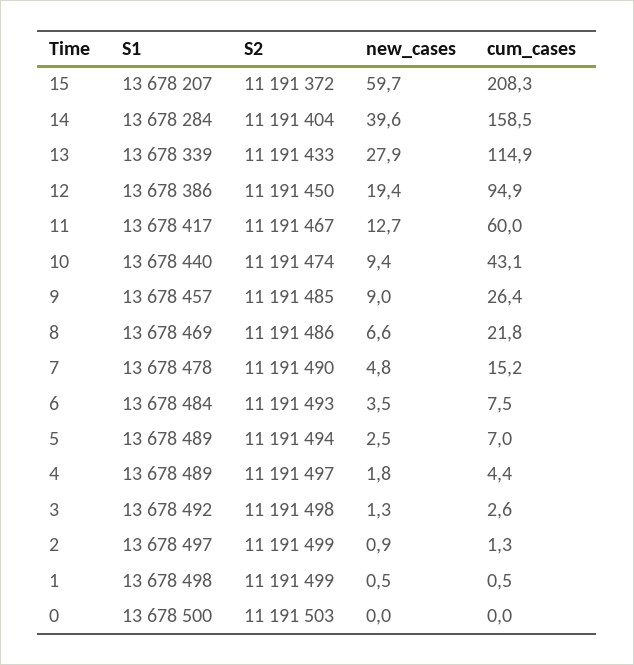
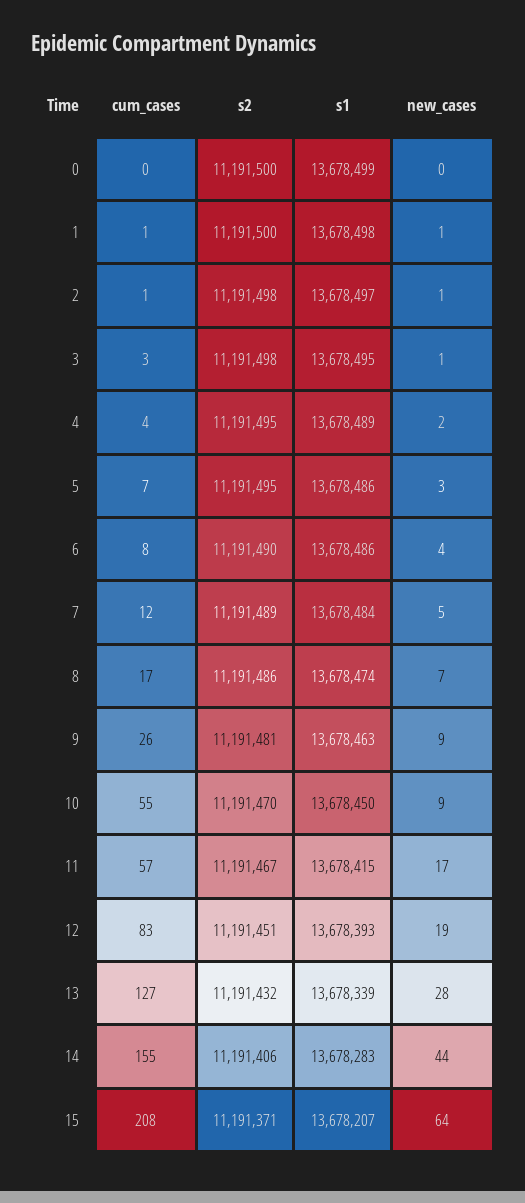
S2, 15: 11191372 -> 11191371
new_cases, 15: 59.7 -> 64
S1, 14: 13678284 -> 13678283
S2, 14: 11191404 -> 11191406
new_cases, 14: 39.6 -> 44
cum_cases, 14: 158.5 -> 155
S2, 13: 11191433 -> 11191432
cum_cases, 13: 114.9 -> 127
S1, 12: 13678386 -> 13678393
S2, 12: 11191450 -> 11191451
cum_cases, 12: 94.9 -> 83
S1, 11: 13678417 -> 13678415
new_cases, 11: 12.7 -> 17
cum_cases, 11: 60 -> 57
S1, 10: 13678440 -> 13678450
S2, 10: 11191474 -> 11191470
cum_cases, 10: 43.1 -> 55
S1, 9: 13678457 -> 13678463
S2, 9: 11191485 -> 11191481
S1, 8: 13678469 -> 13678474
cum_cases, 8: 21.8 -> 17
S1, 7: 13678478 -> 13678484
S2, 7: 11191490 -> 11191489
cum_cases, 7: 15.2 -> 12
S1, 6: 13678484 -> 13678486
S2, 6: 11191493 -> 11191490
S1, 5: 13678489 -> 13678486
S2, 5: 11191494 -> 11191495
S2, 4: 11191497 -> 11191495
S1, 3: 13678492 -> 13678495
S2, 2: 11191499 -> 11191498
S2, 1: 11191499 -> 11191500
S1, 0: 13678500 -> 13678499
S2, 0: 11191503 -> 11191500

